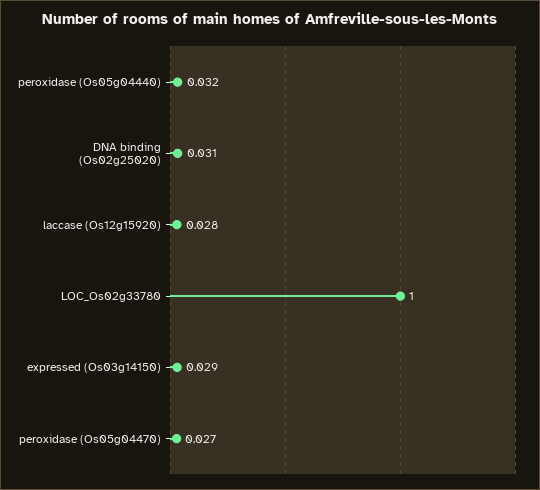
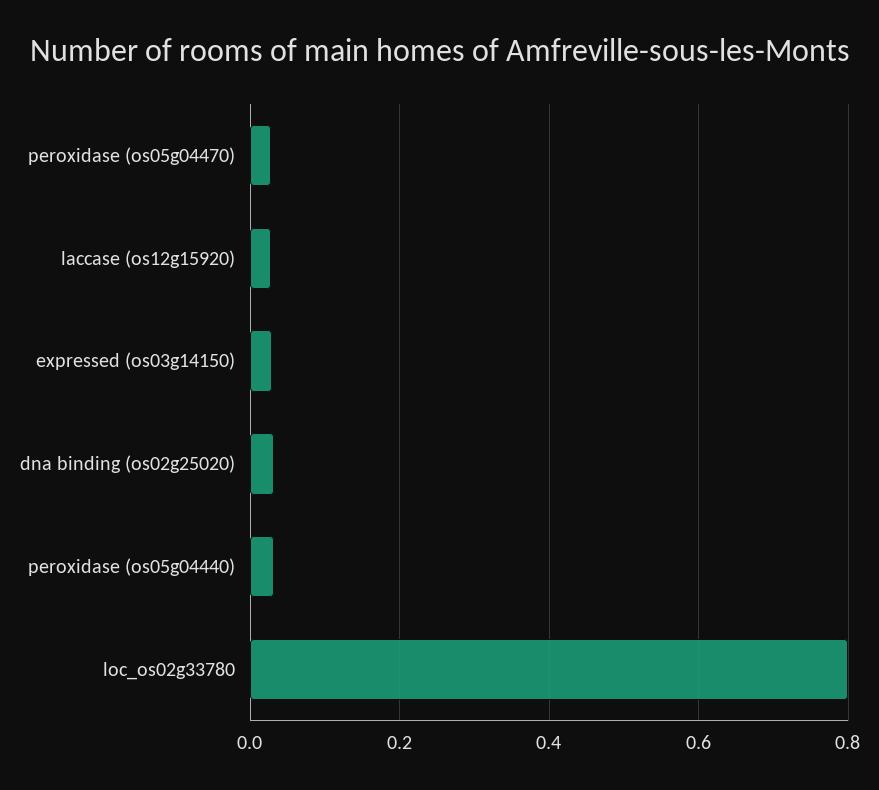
LOC_Os02g33780: 1 -> 0.8

